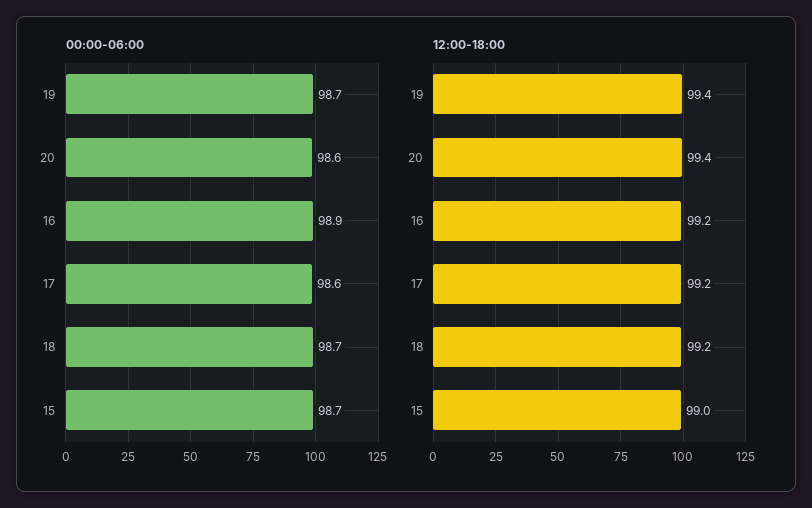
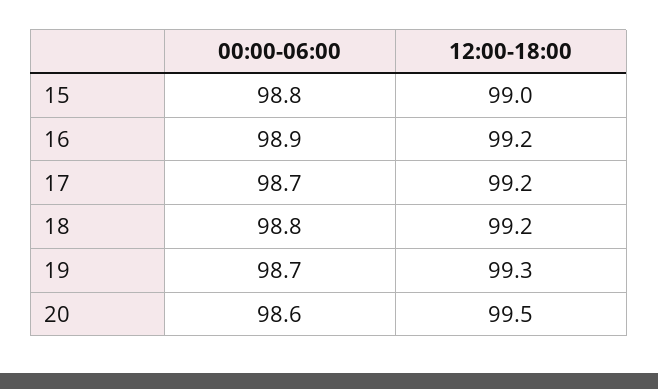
00:00-06:00, 17: 98.6 -> 98.7
00:00-06:00, 18: 98.7 -> 98.8
00:00-06:00, 15: 98.7 -> 98.8
12:00-18:00, 19: 99.4 -> 99.3
12:00-18:00, 20: 99.4 -> 99.5

